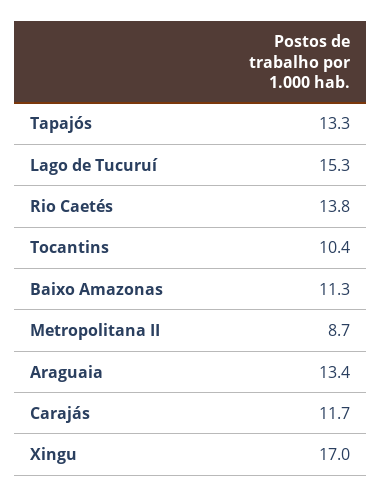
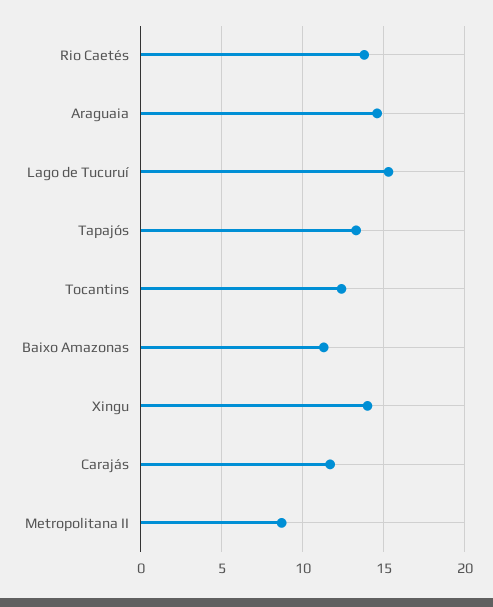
Tocantins: 10.4 -> 12.5
Araguaia: 13.4 -> 14.5
Xingu: 17 -> 14

